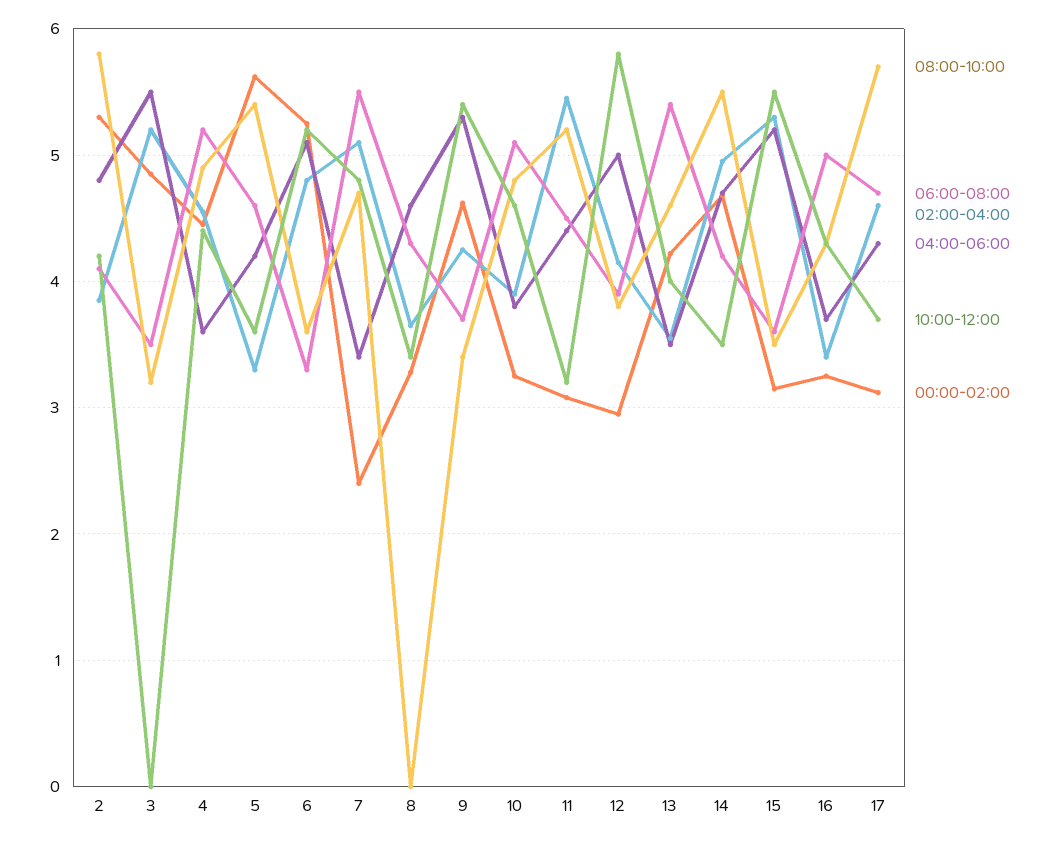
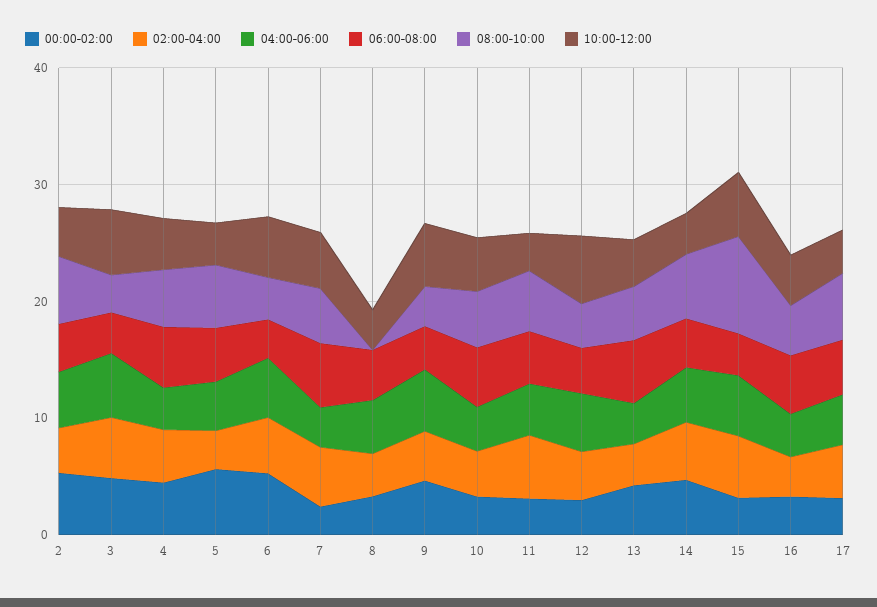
10:00-12:00, 3: 0 -> 6
08:00-10:00, 15: 3.5 -> 8

